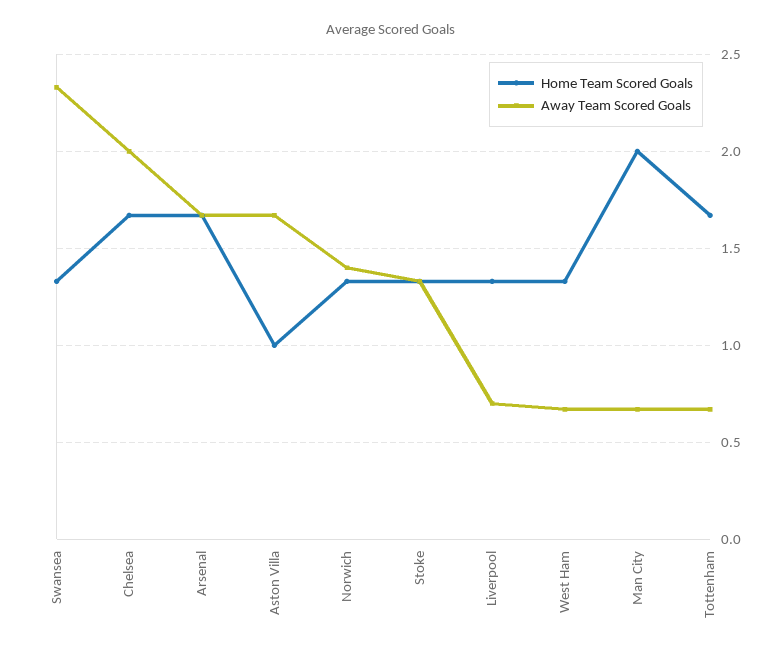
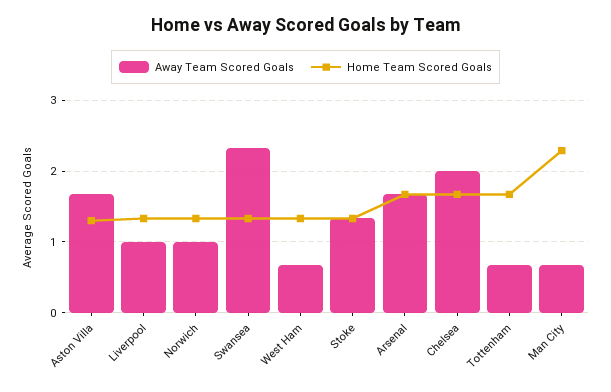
Home Team Scored Goals, Aston Villa: 1 -> 1.3
Away Team Scored Goals, Norwich: 1.4 -> 1
Away Team Scored Goals, Liverpool: 0.7 -> 1
Home Team Scored Goals, Man City: 2 -> 2.3

